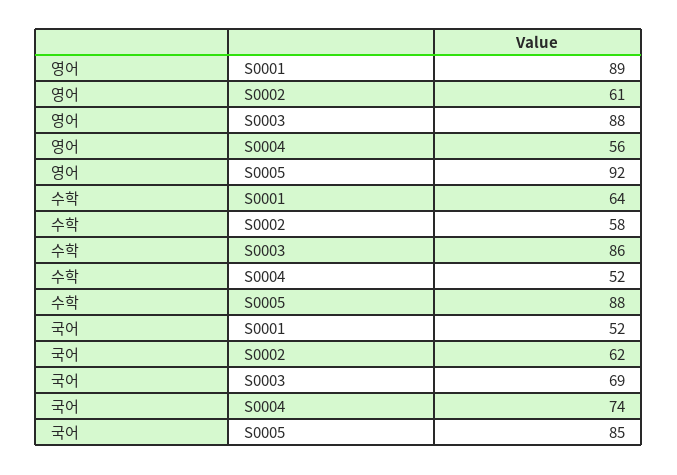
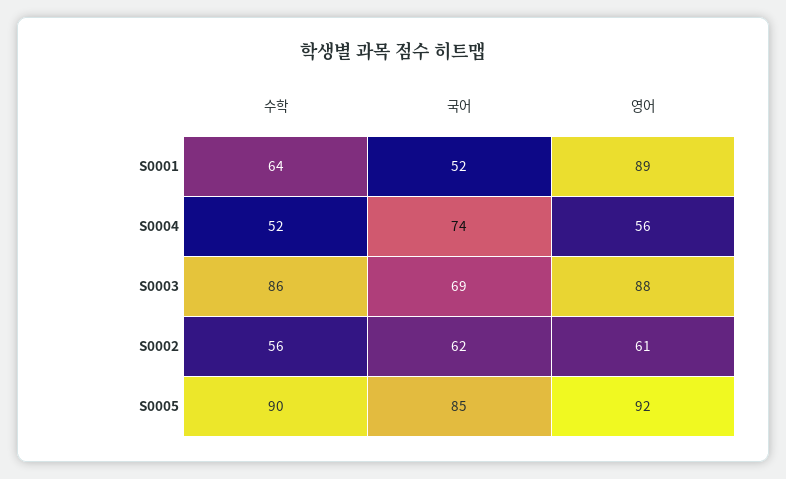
수학, S0002: 58 -> 56
수학, S0005: 88 -> 90

